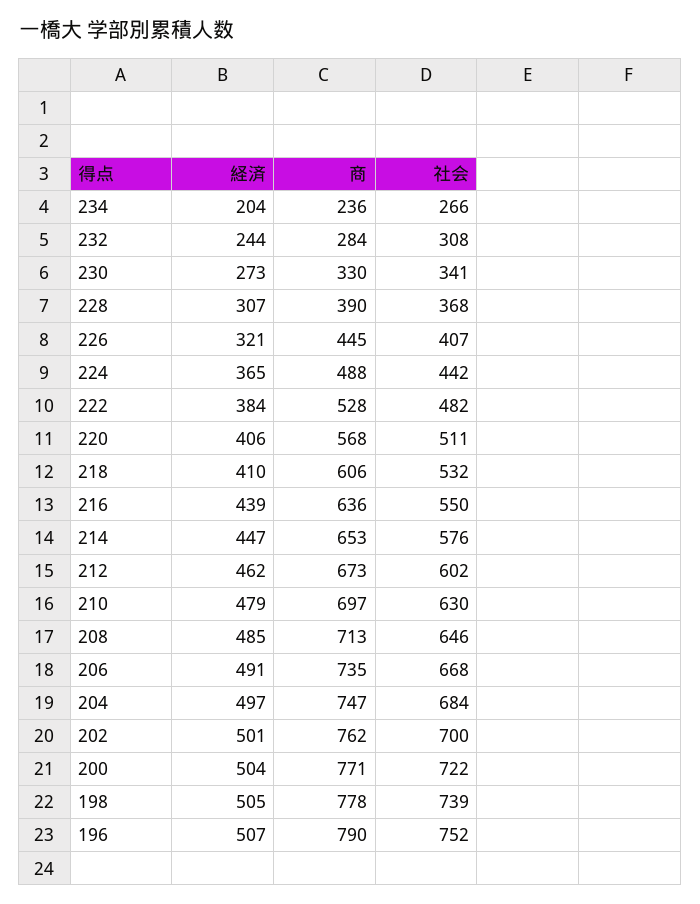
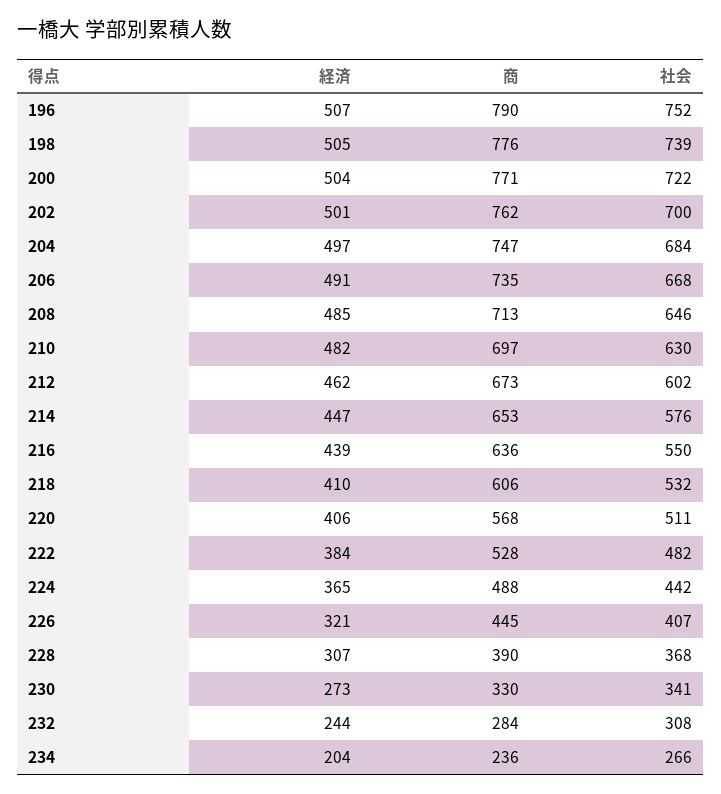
経済, 210: 479 -> 482
商, 198: 778 -> 776

